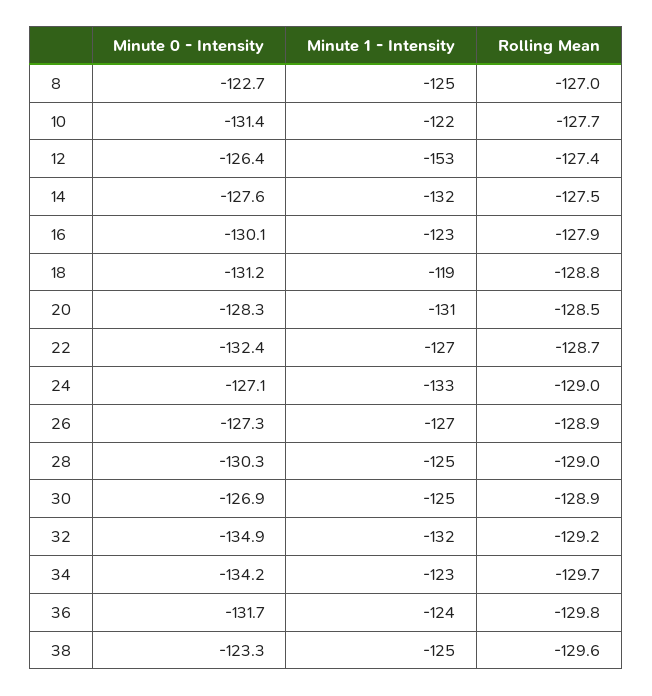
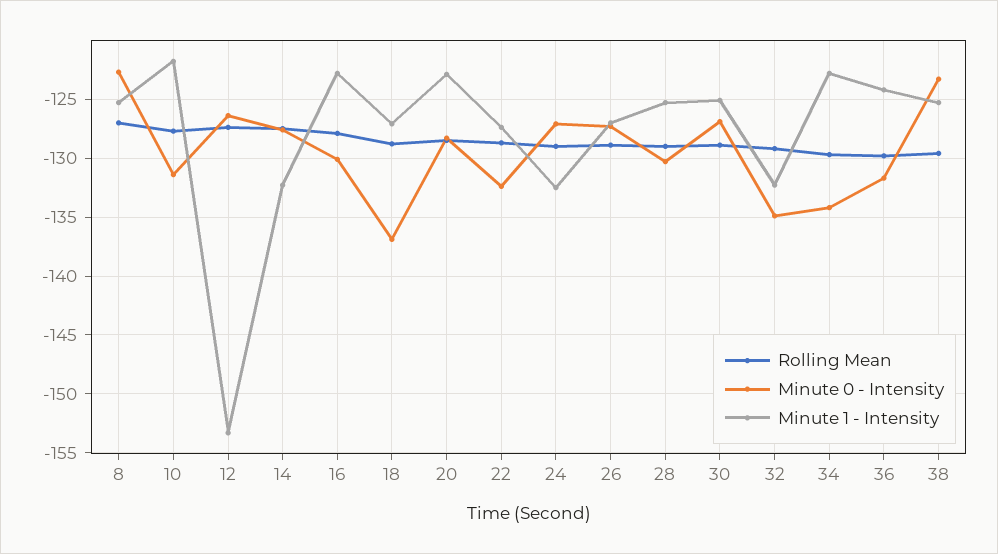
Minute 0 - Intensity, 18: -131.2 -> -137
Minute 1 - Intensity, 18: -119 -> -127
Minute 1 - Intensity, 20: -131 -> -123

